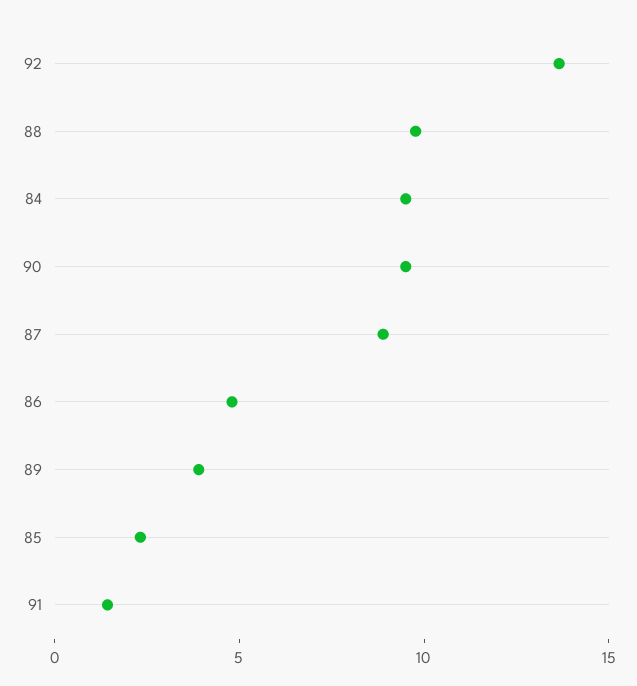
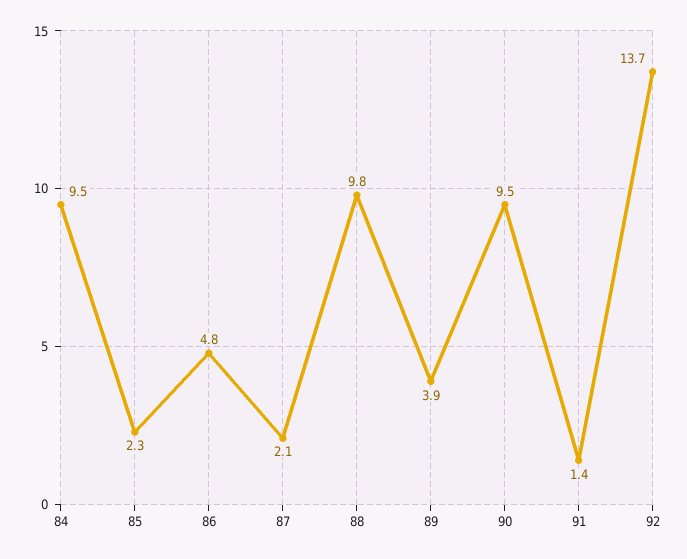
87: 9 -> 2.1

